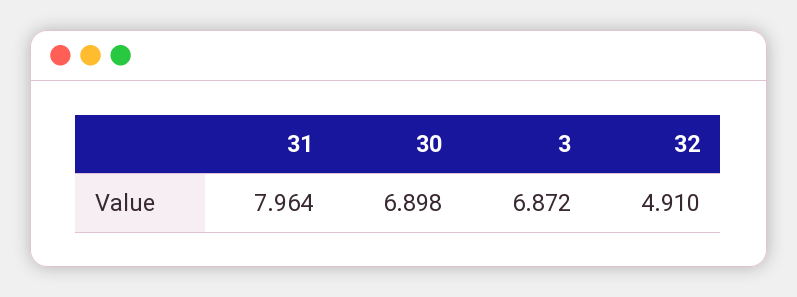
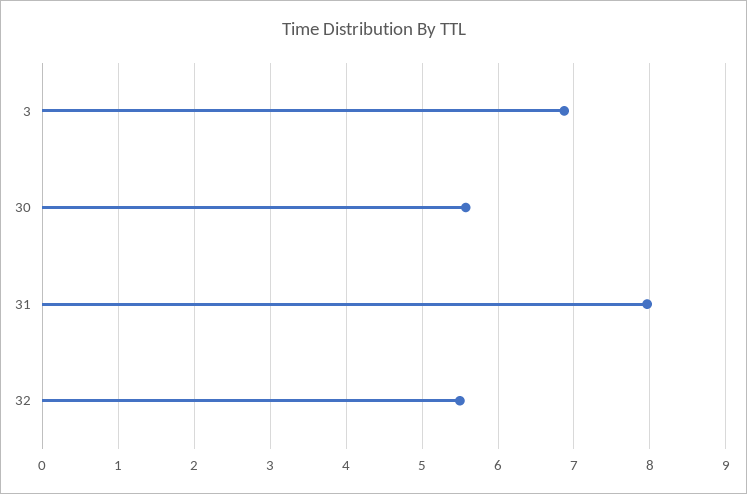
30: 6.898 -> 5.6
32: 4.91 -> 5.5

